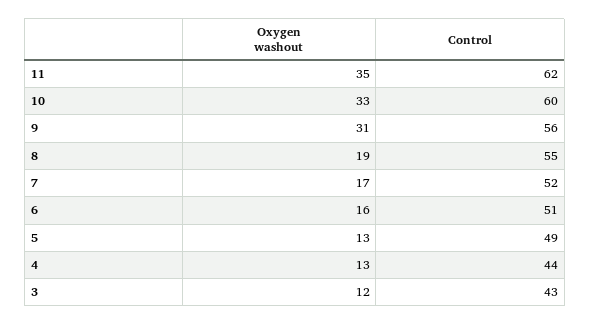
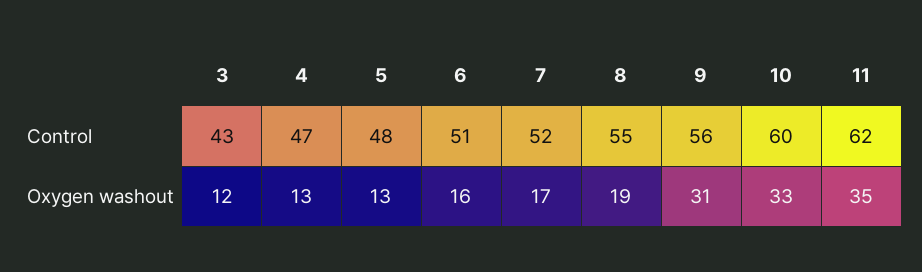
Control, 5: 49 -> 48
Control, 4: 44 -> 47

